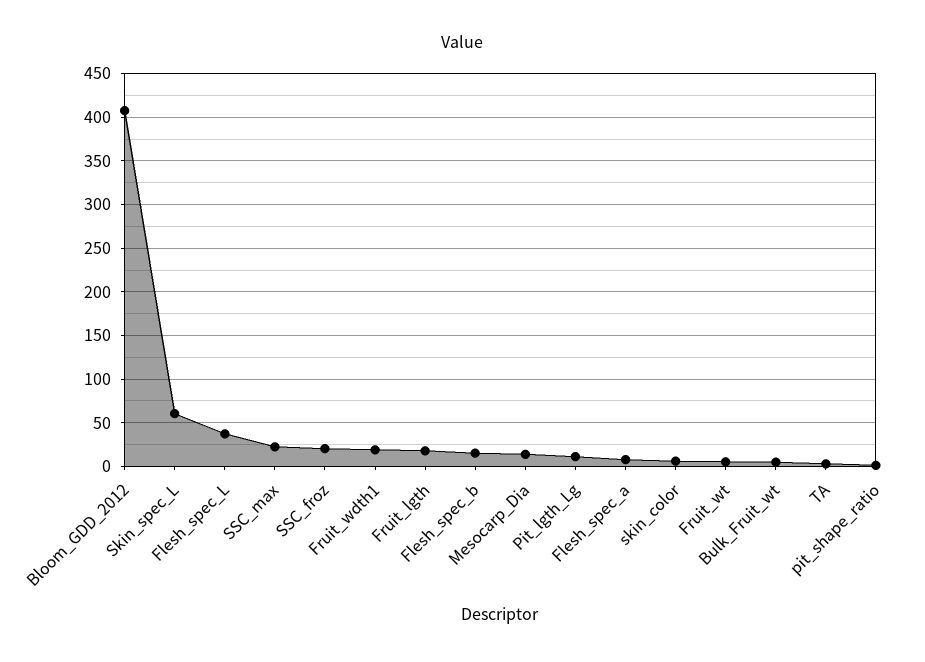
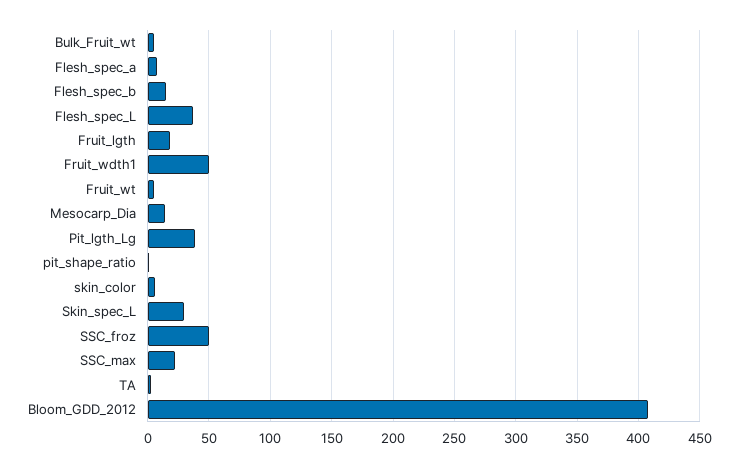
Skin_spec_L: 60 -> 30
SSC_froz: 20 -> 50
Fruit_wdth1: 20 -> 50
Pit_lgth_Lg: 10 -> 40

